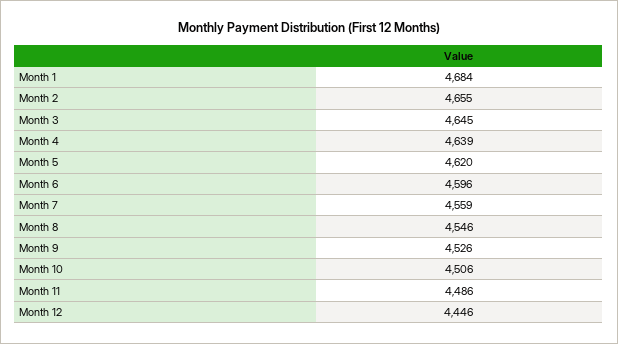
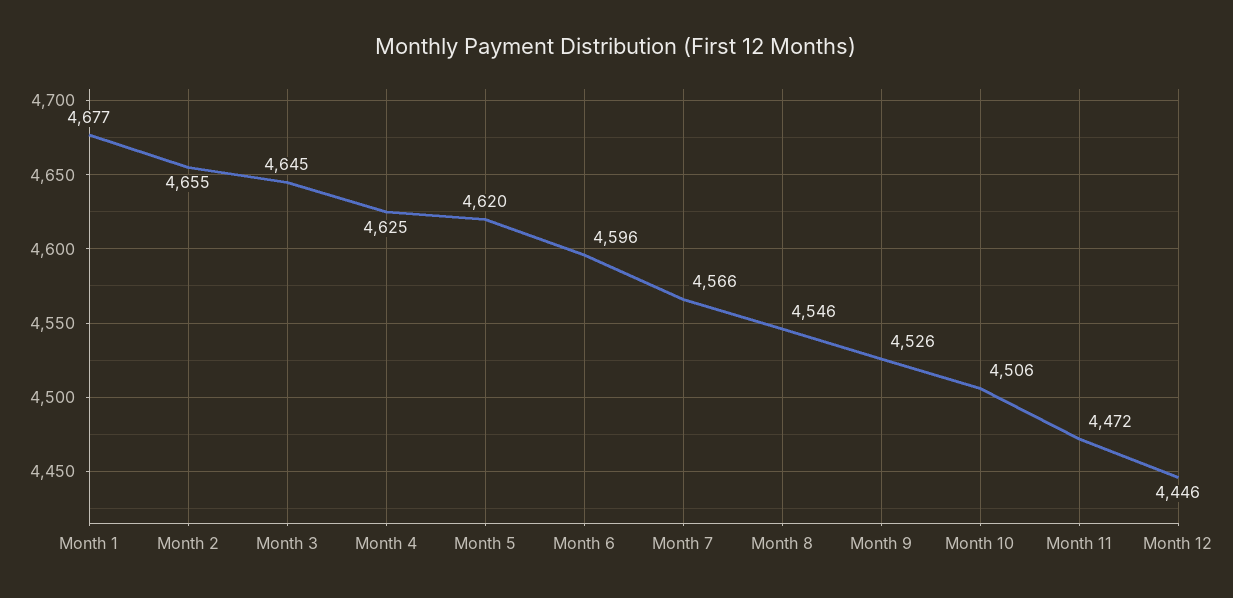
Month 1: 4684 -> 4677
Month 4: 4639 -> 4625
Month 7: 4559 -> 4566
Month 11: 4486 -> 4472

